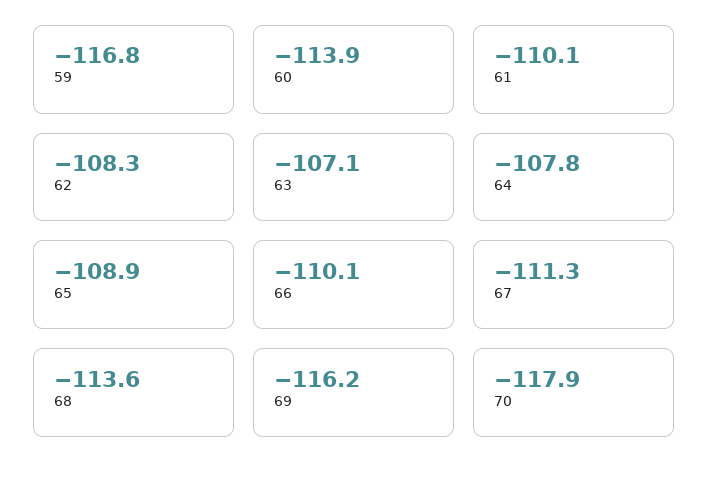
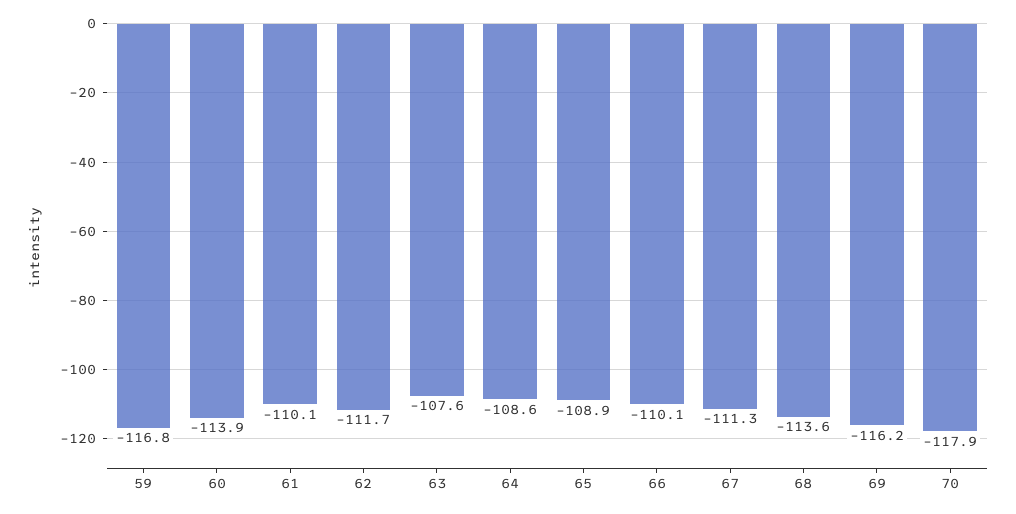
62: -108.3 -> -111.7
63: -107.1 -> -107.6
64: -107.8 -> -108.6

